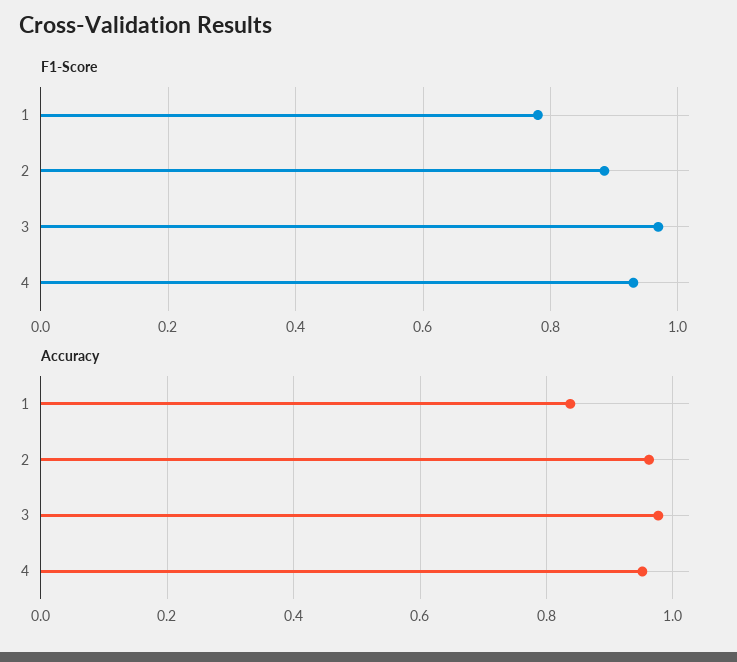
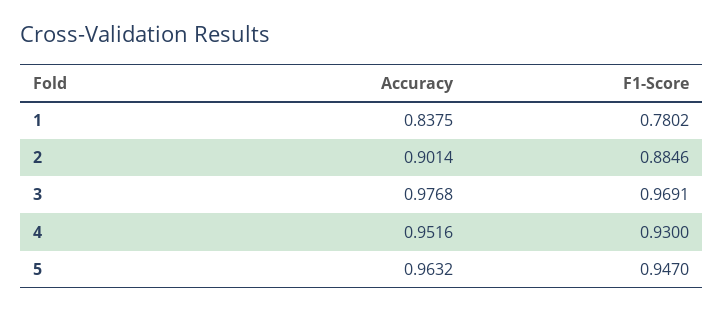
Accuracy, 2: 0.96 -> 0.9014
Accuracy, 5: none -> 0.9632
F1-Score, 5: none -> 0.947

